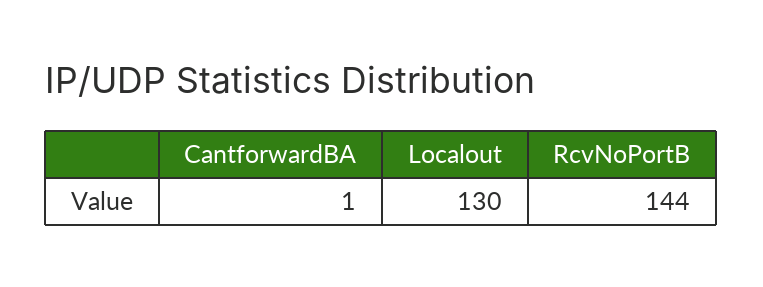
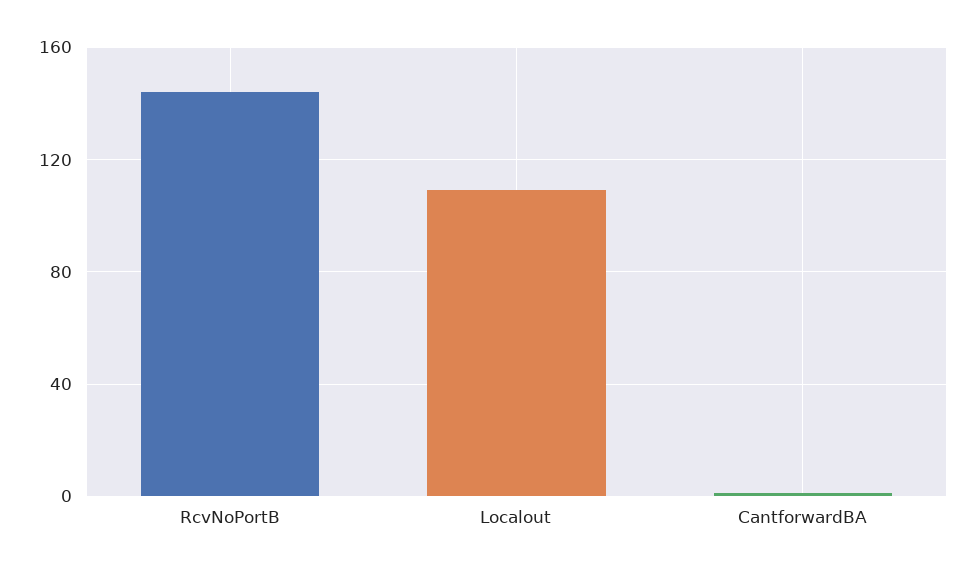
Localout: 130 -> 110

